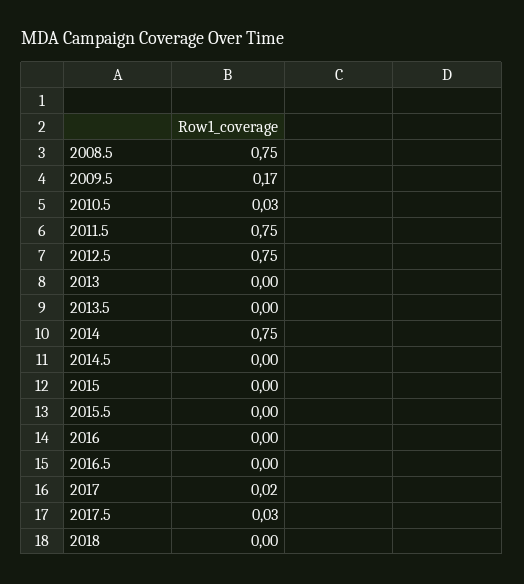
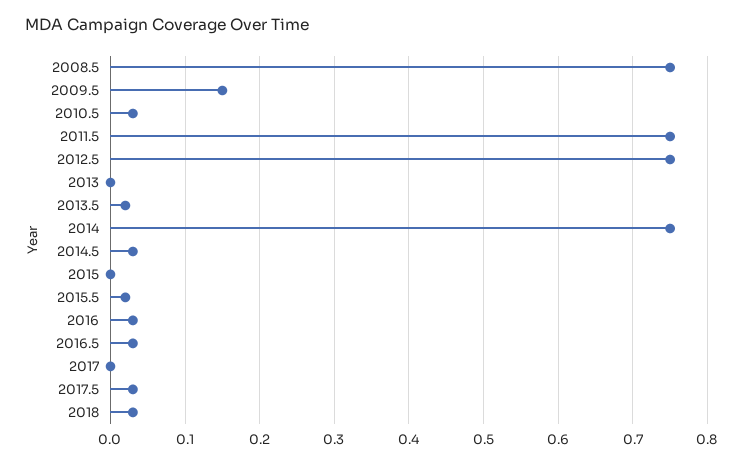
2009.5: 0.17 -> 0.15
2013.5: 0 -> 0.02
2014.5: 0 -> 0.03
2015.5: 0 -> 0.02
2016: 0 -> 0.03
2016.5: 0 -> 0.03
2017: 0.02 -> 0
2018: 0 -> 0.03

